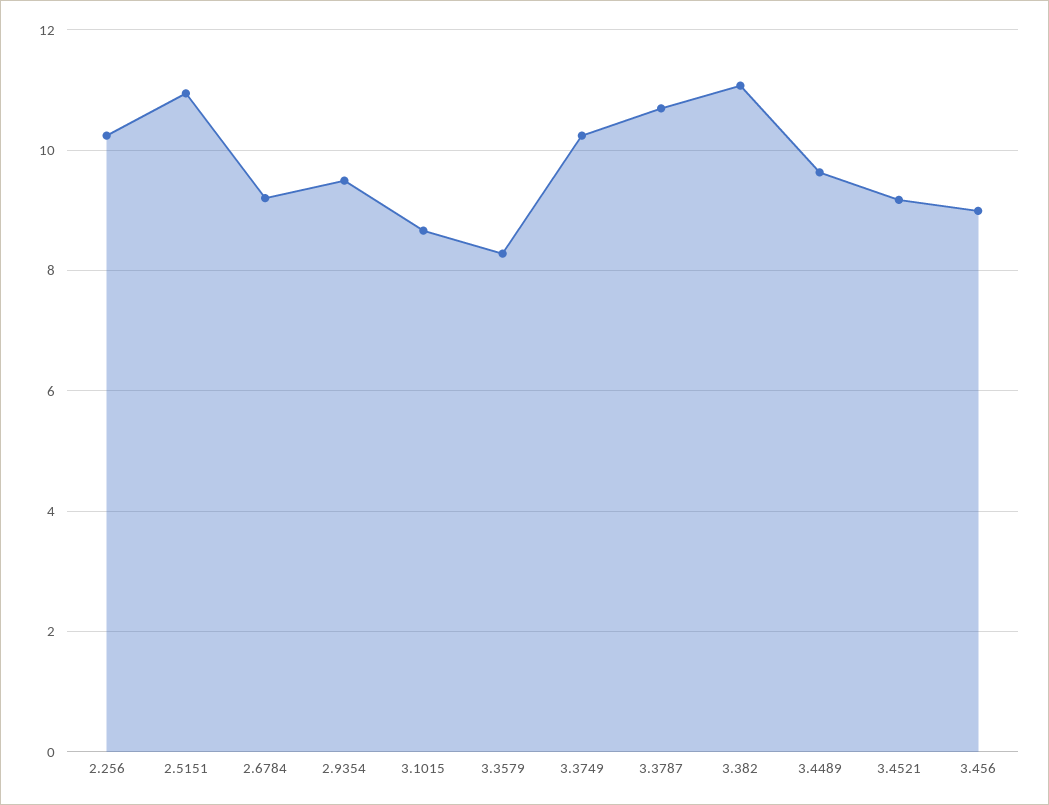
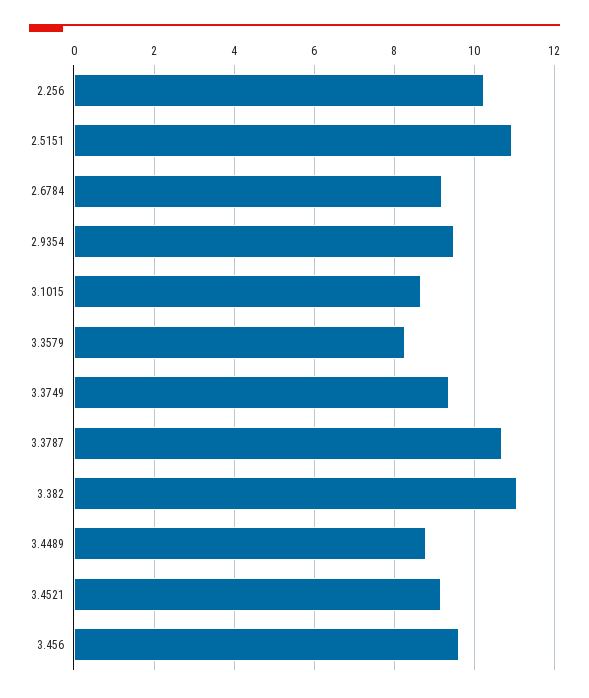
3.3749: 10.2 -> 9.4
3.4489: 9.6 -> 8.8
3.456: 9 -> 9.6

